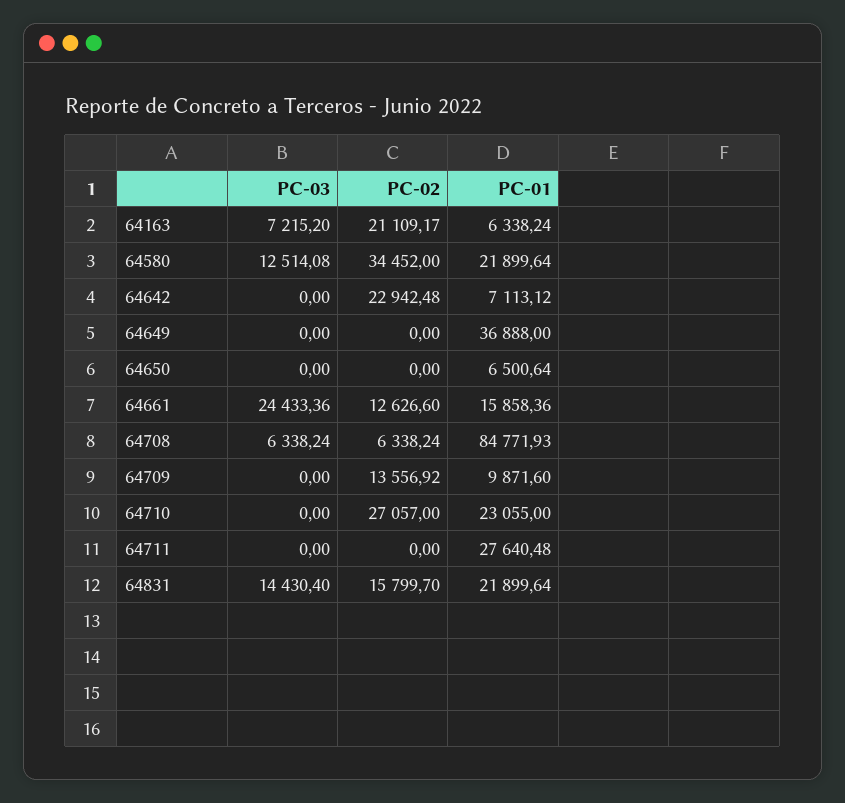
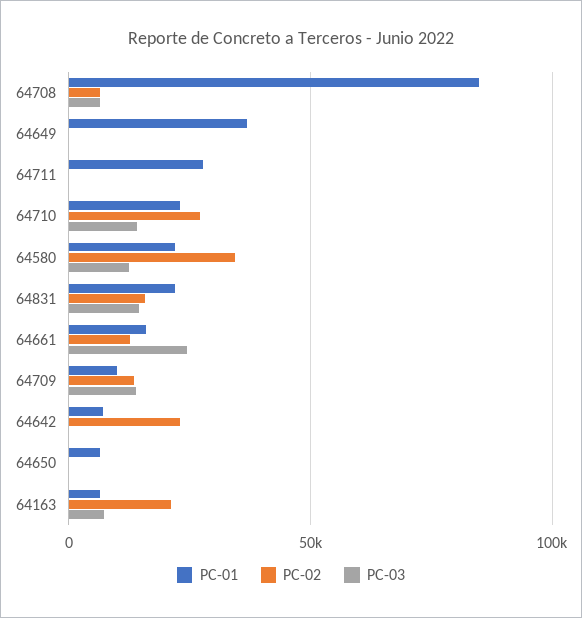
PC-03, 64709: 0 -> 15000
PC-03, 64710: 0 -> 15000

